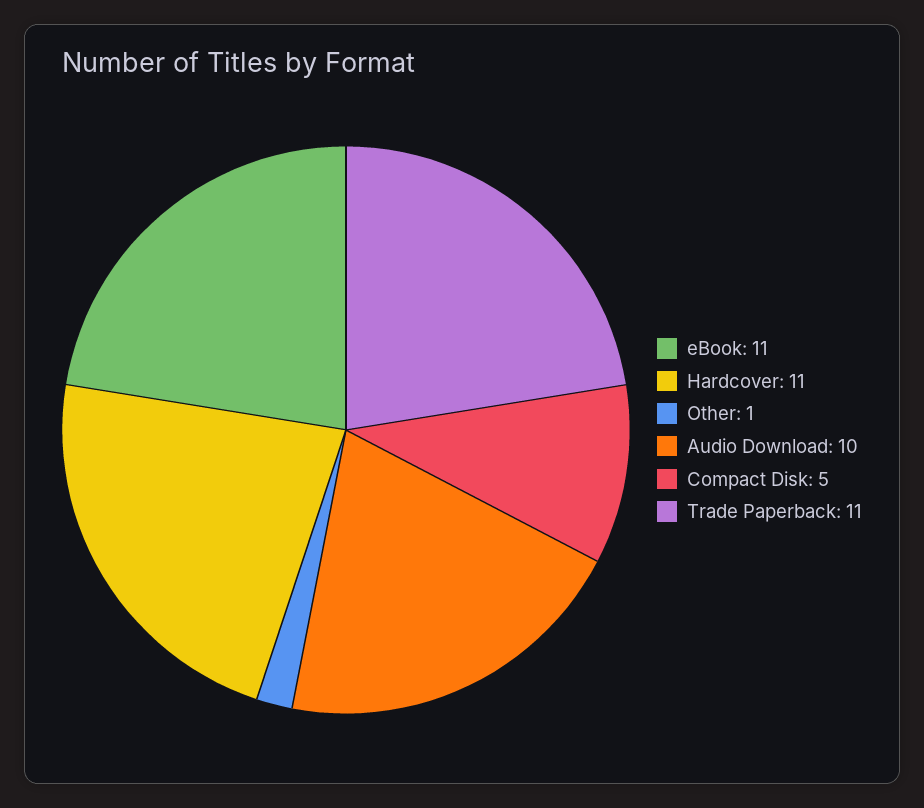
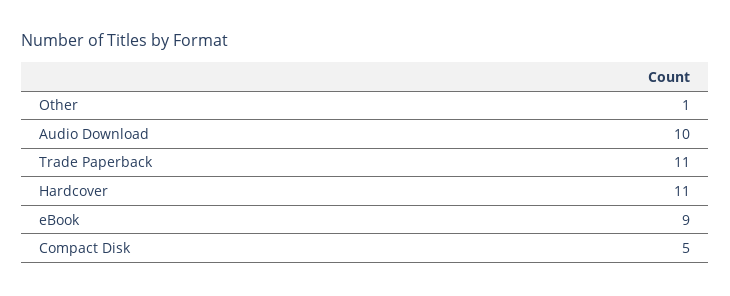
eBook: 11 -> 9

